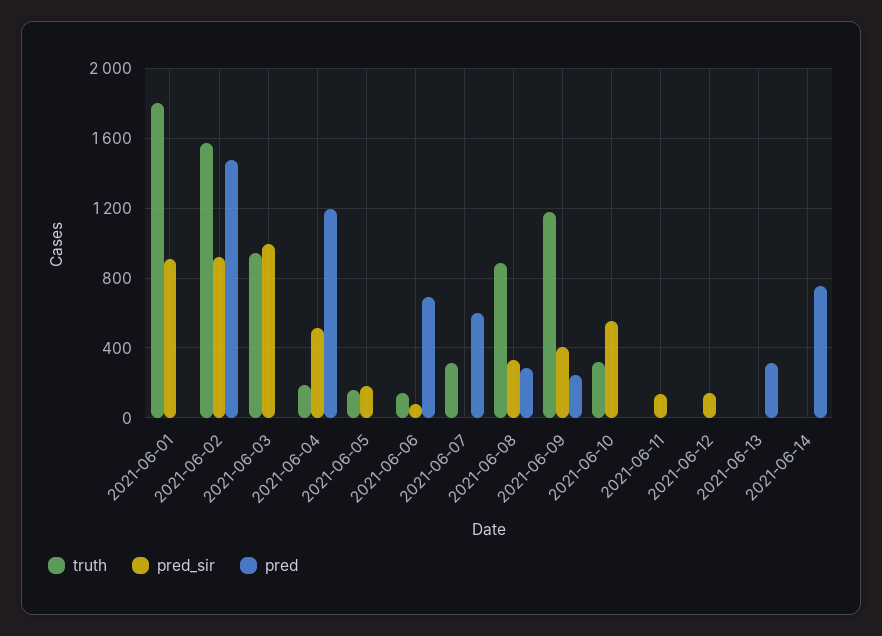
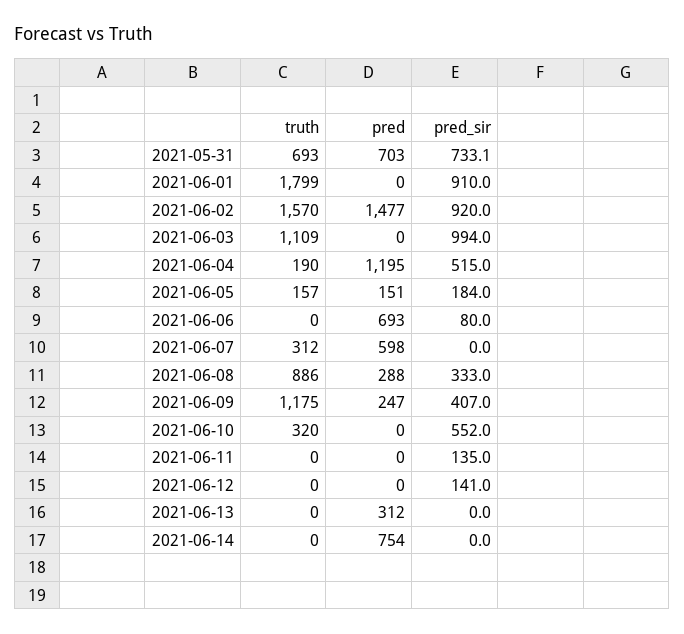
truth, 2021-06-03: 950 -> 1109
pred, 2021-06-05: 0 -> 151
truth, 2021-06-06: 150 -> 0
truth, 2021-05-31: none -> 693
pred, 2021-05-31: none -> 703
pred_sir, 2021-05-31: none -> 733.1

